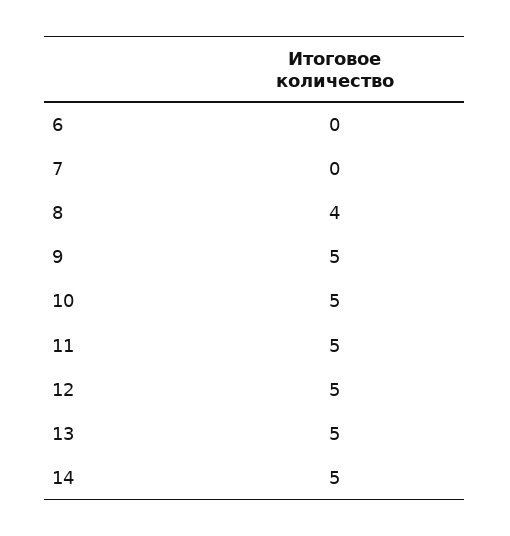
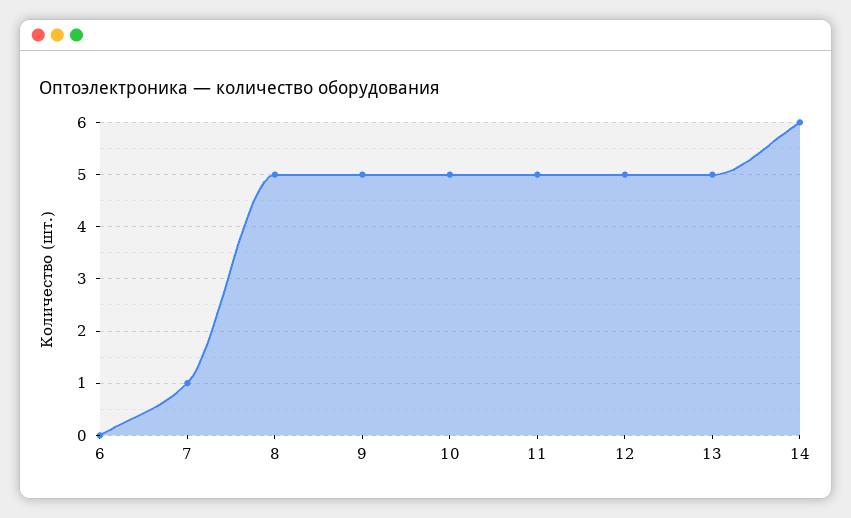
7: 0 -> 1
8: 4 -> 5
14: 5 -> 6

